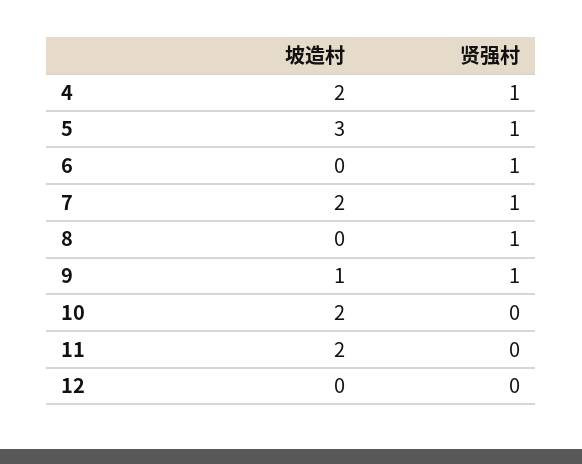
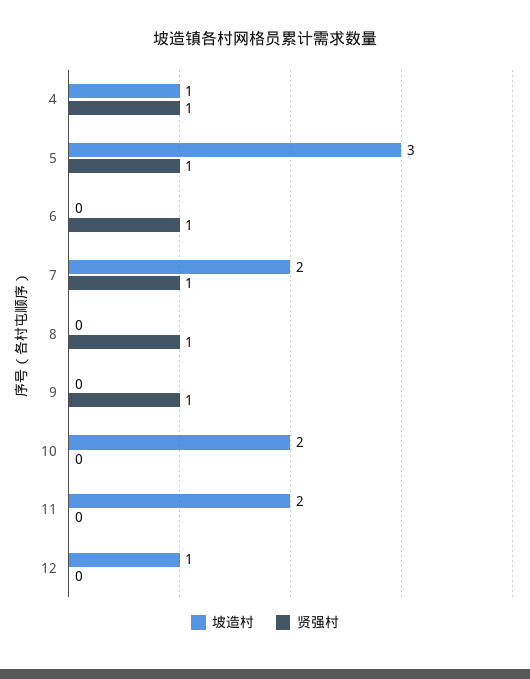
坡造村, 4: 2 -> 1
坡造村, 9: 1 -> 0
坡造村, 12: 0 -> 1

